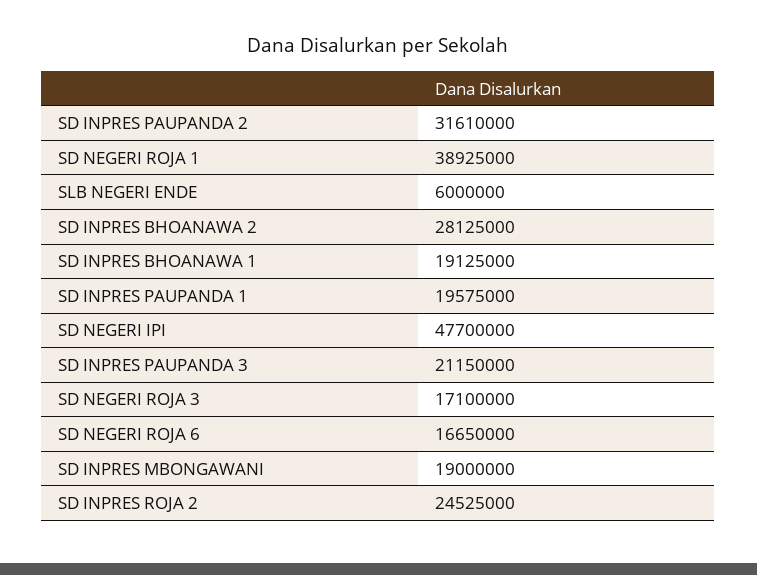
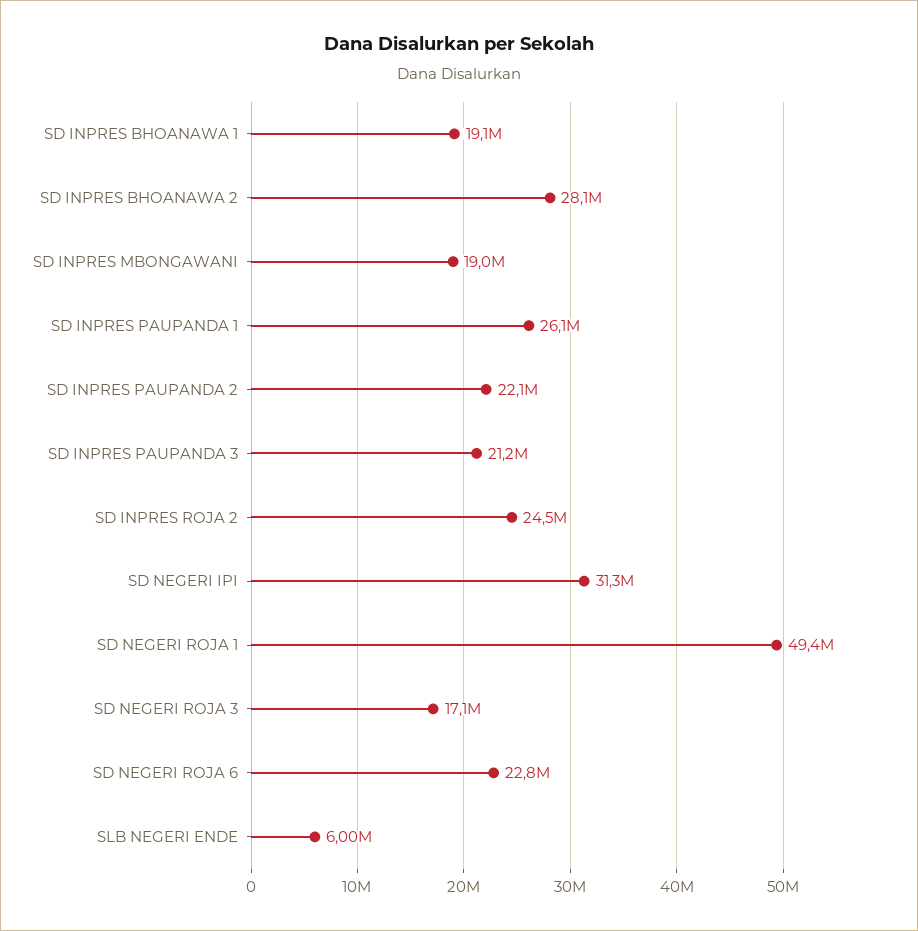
SD INPRES PAUPANDA 2: 31610000 -> 22100000
SD NEGERI ROJA 1: 38925000 -> 49400000
SD INPRES PAUPANDA 1: 19575000 -> 26100000
SD NEGERI IPI: 47700000 -> 31300000
SD NEGERI ROJA 6: 16650000 -> 22800000

